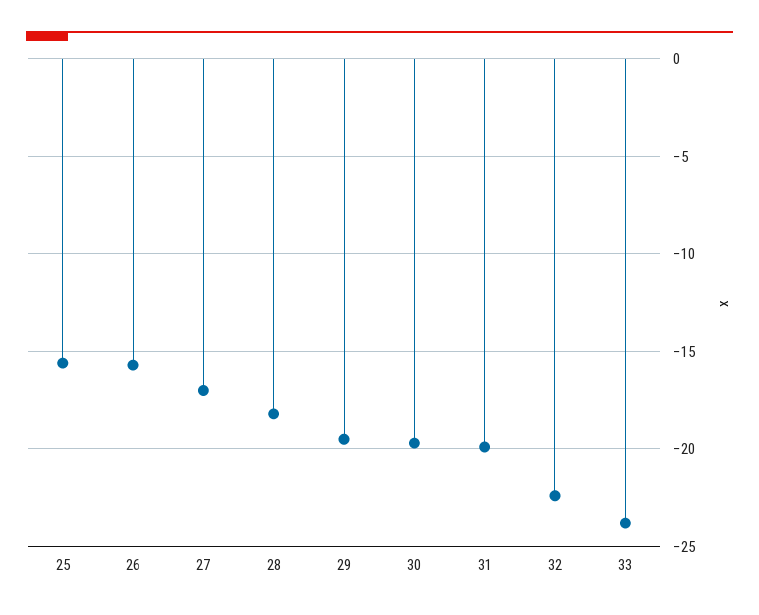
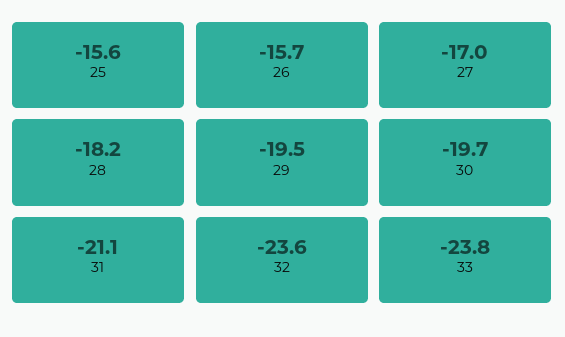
31: -20 -> -21.1
32: -22.5 -> -23.6

